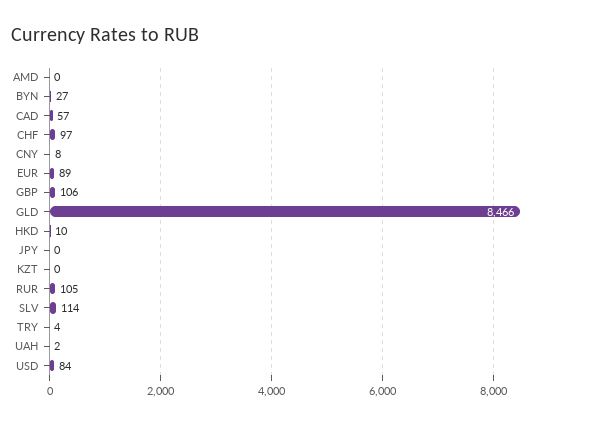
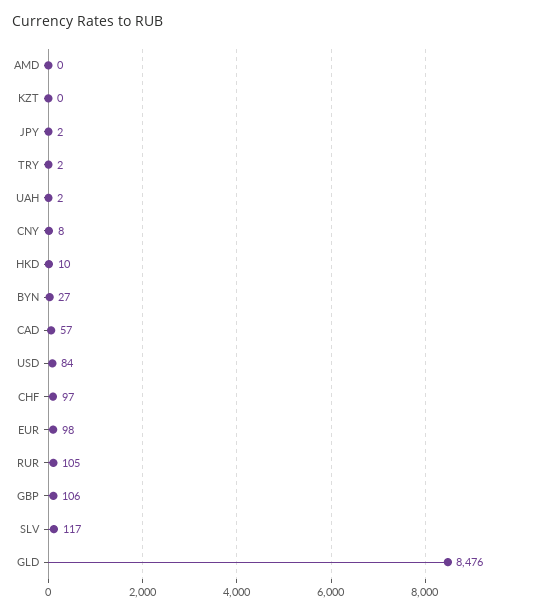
EUR: 89 -> 98
GLD: 8466 -> 8476
JPY: 0 -> 2
SLV: 114 -> 117
TRY: 4 -> 2

